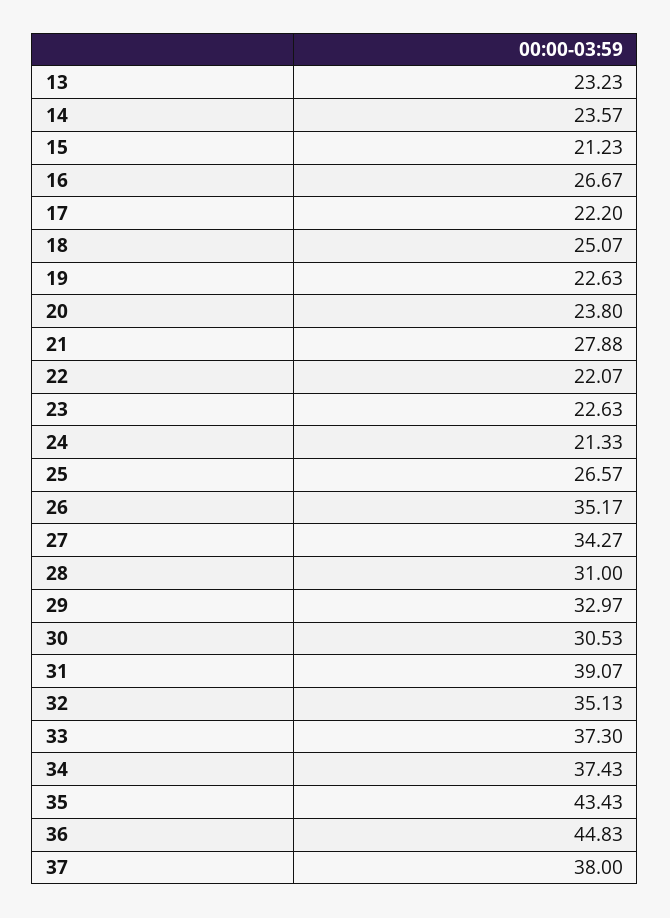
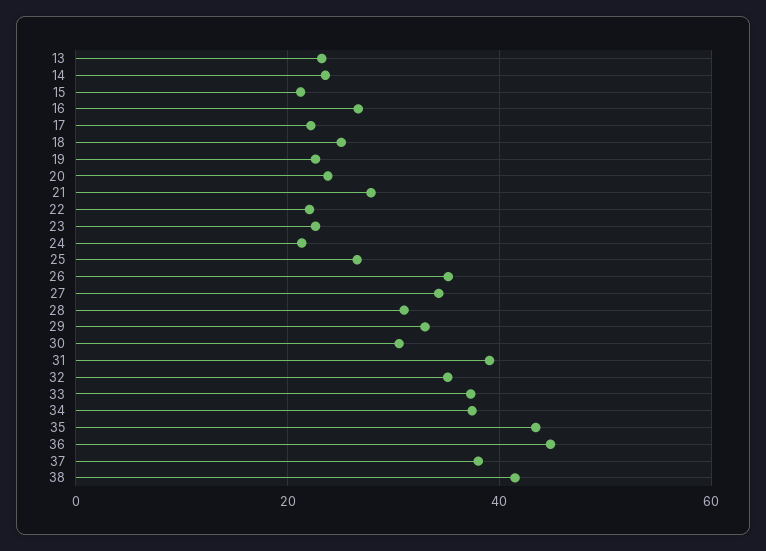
38: none -> 42

